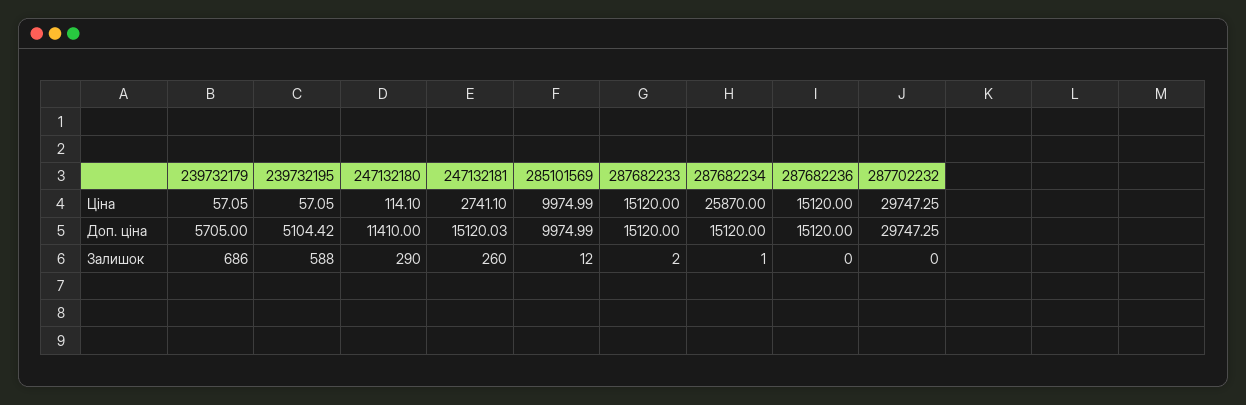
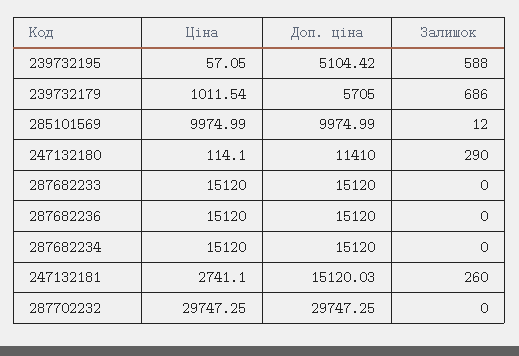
239732179, Ціна: 57.05 -> 1011.54
287682234, Ціна: 25870 -> 15120
287682233, Залишок: 2 -> 0
287682234, Залишок: 1 -> 0

